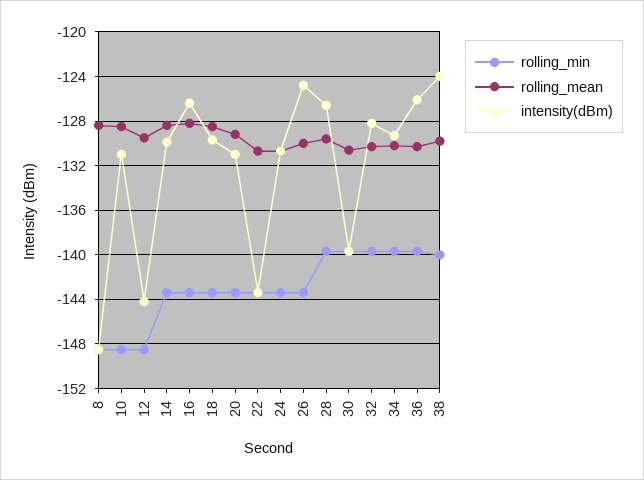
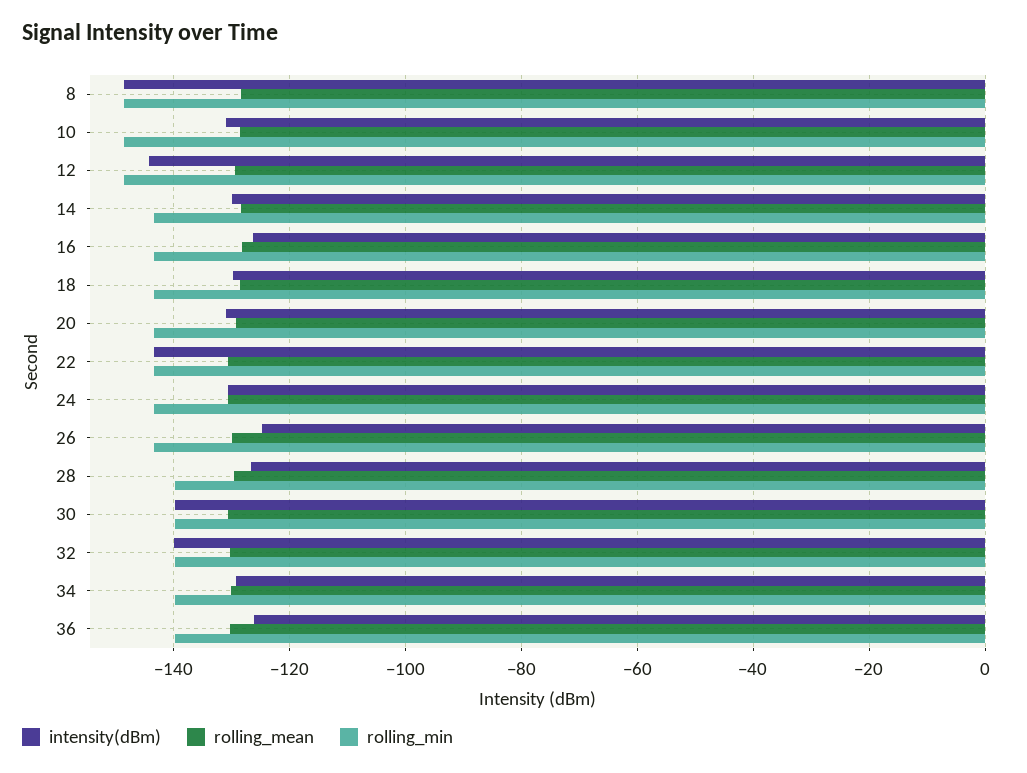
intensity(dBm), 32: -128 -> -140
rolling_min, 38: -140 -> none
rolling_mean, 38: -130 -> none
intensity(dBm), 38: -124 -> none

